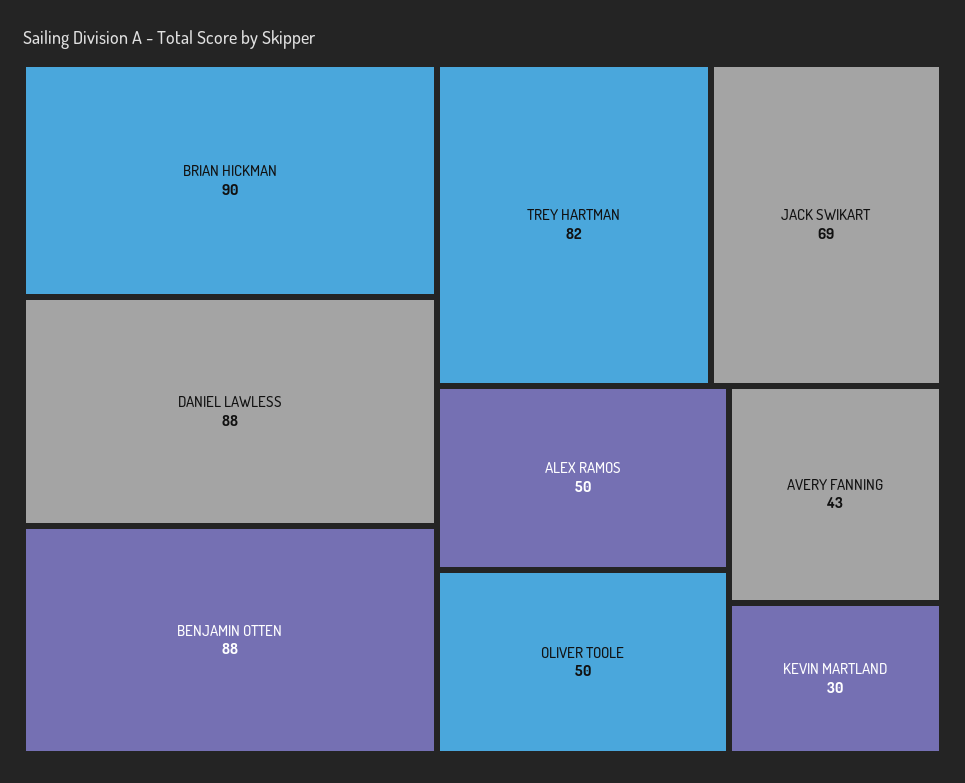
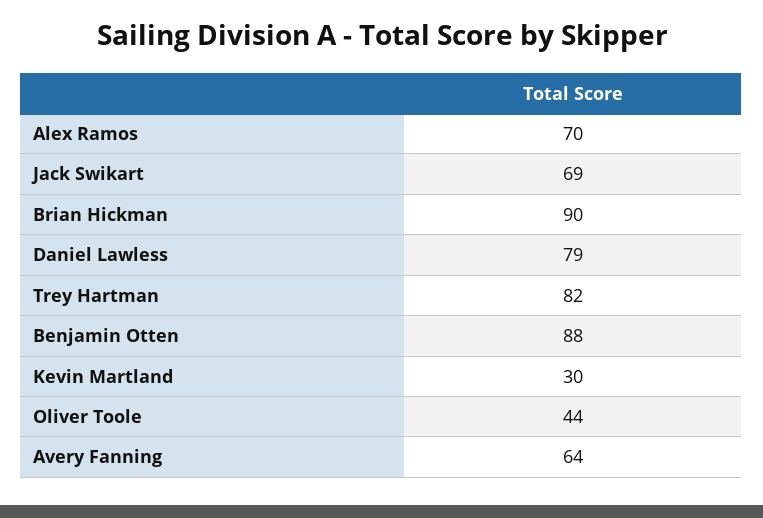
DANIEL LAWLESS: 88 -> 79
ALEX RAMOS: 50 -> 70
OLIVER TOOLE: 50 -> 44
AVERY FANNING: 43 -> 64

